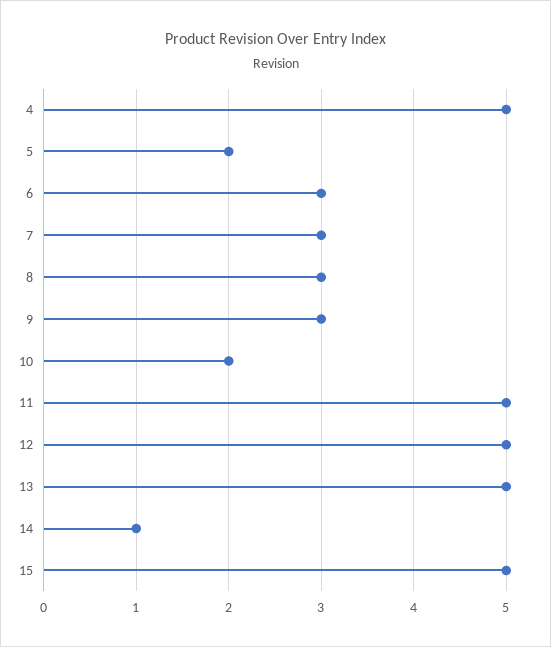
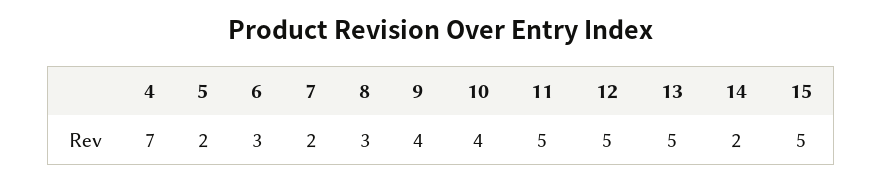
4: 5 -> 7
7: 3 -> 2
9: 3 -> 4
10: 2 -> 4
14: 1 -> 2

